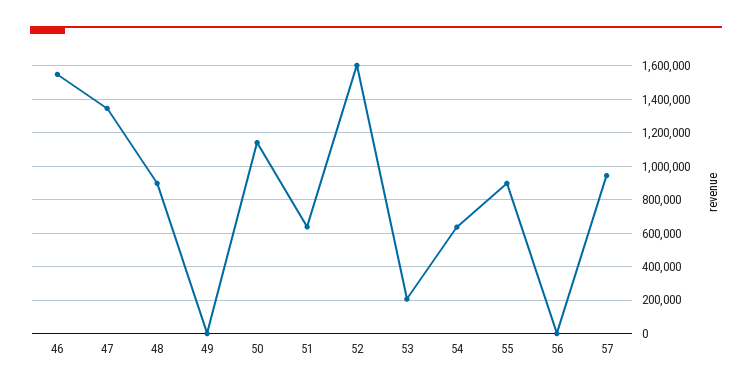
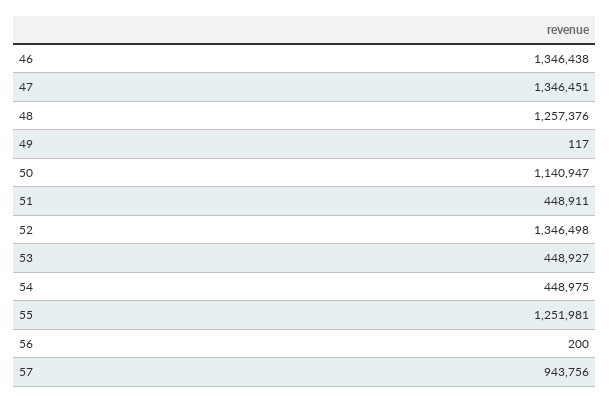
46: 1550000 -> 1346438
48: 900000 -> 1257376
51: 650000 -> 448911
52: 1600000 -> 1346498
53: 200000 -> 448927
54: 650000 -> 448975
55: 900000 -> 1251981

